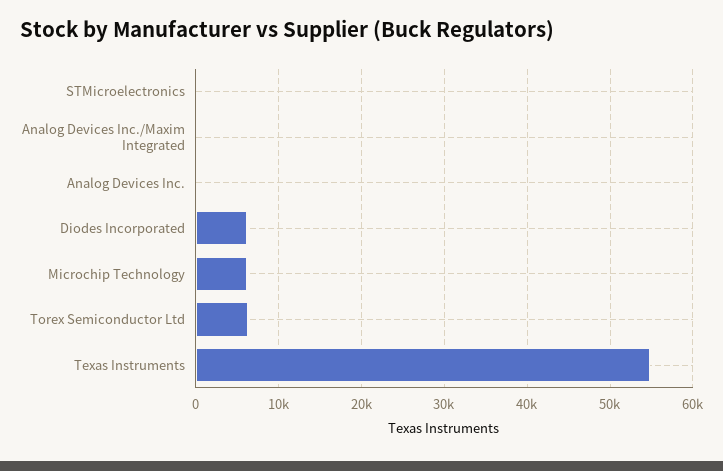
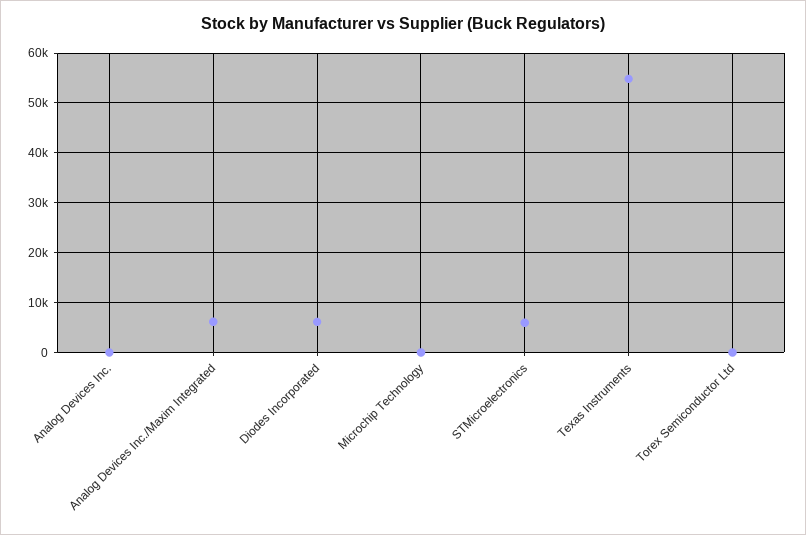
STMicroelectronics: 0 -> 6000
Analog Devices Inc./Maxim Integrated: 0 -> 6000
Microchip Technology: 6000 -> 0
Torex Semiconductor Ltd: 6000 -> 0

